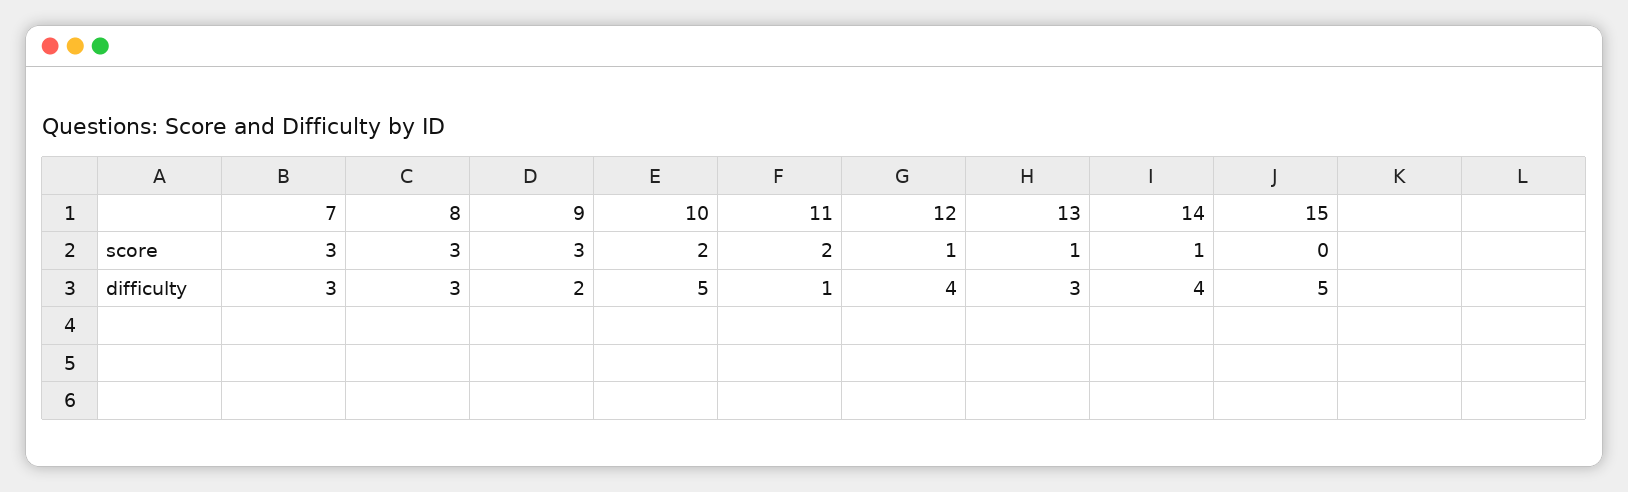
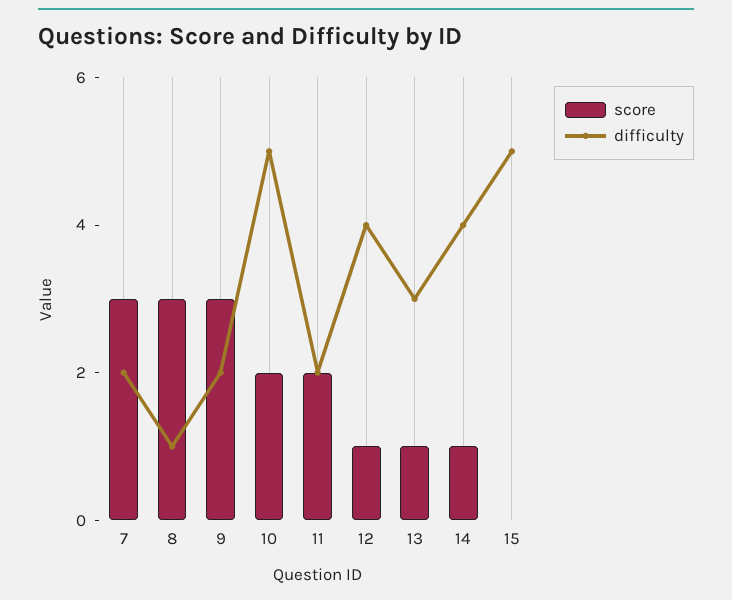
difficulty, 7: 3 -> 2
difficulty, 8: 3 -> 1
difficulty, 11: 1 -> 2

